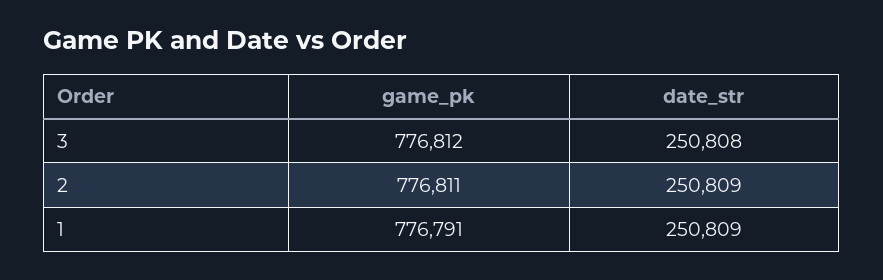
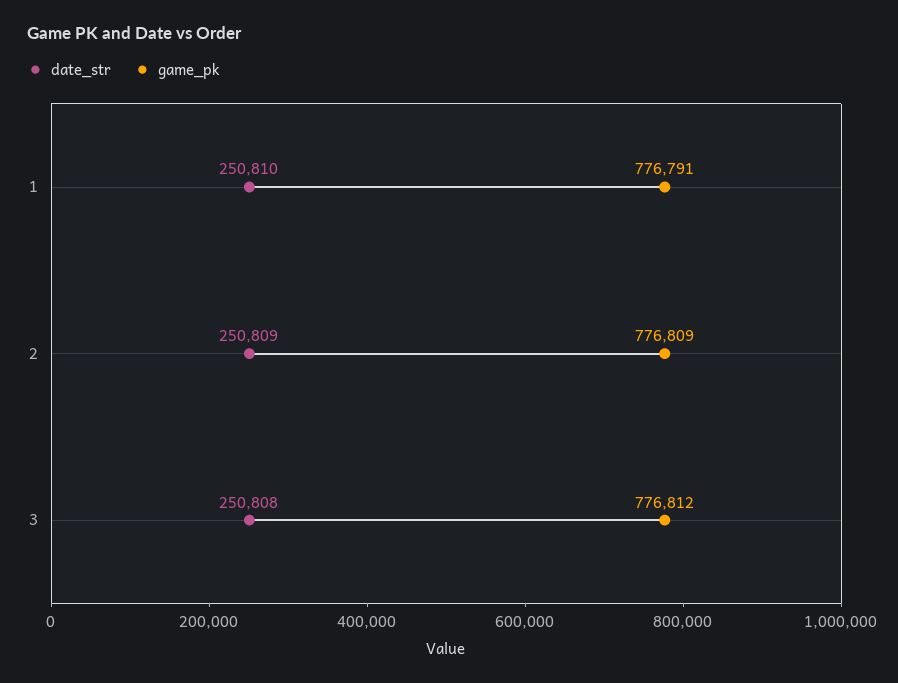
game_pk, 2: 776811 -> 776809
date_str, 1: 250809 -> 250810

